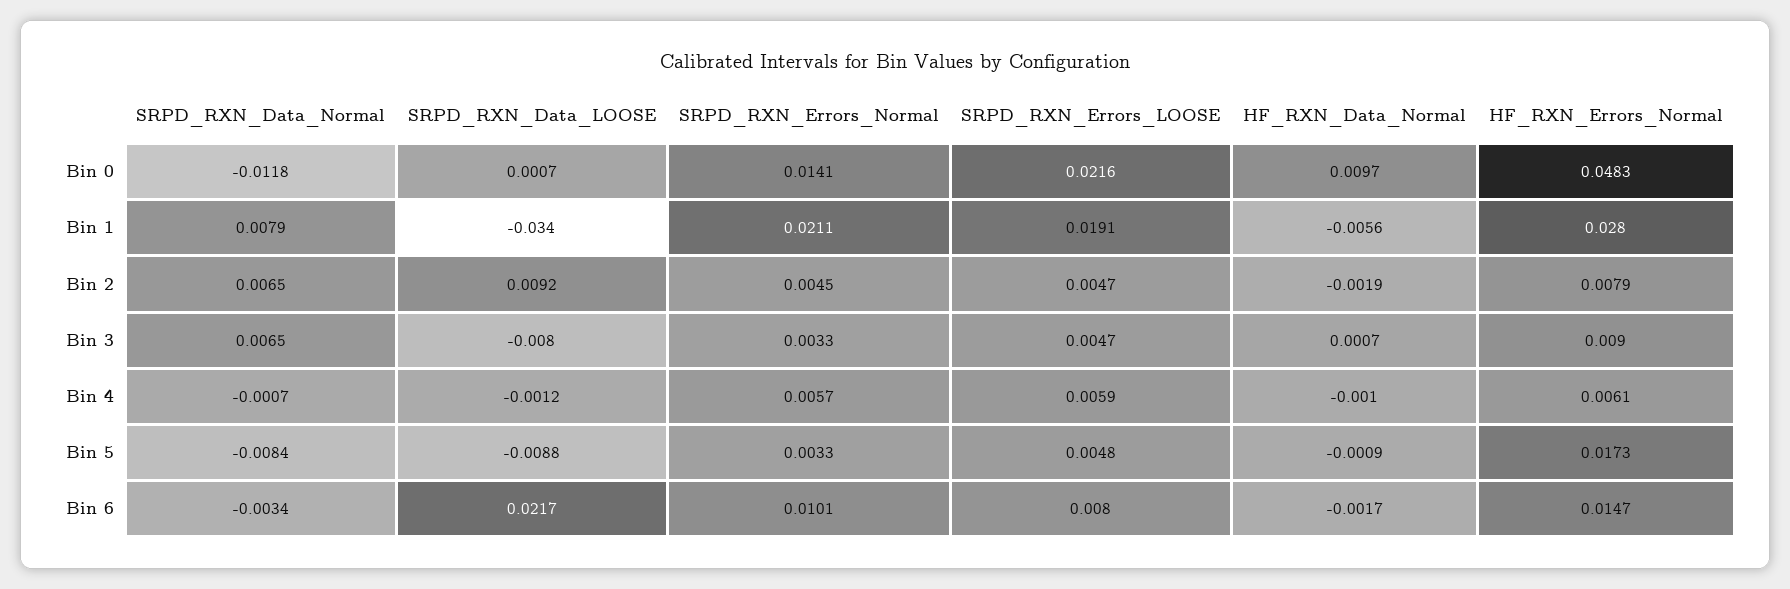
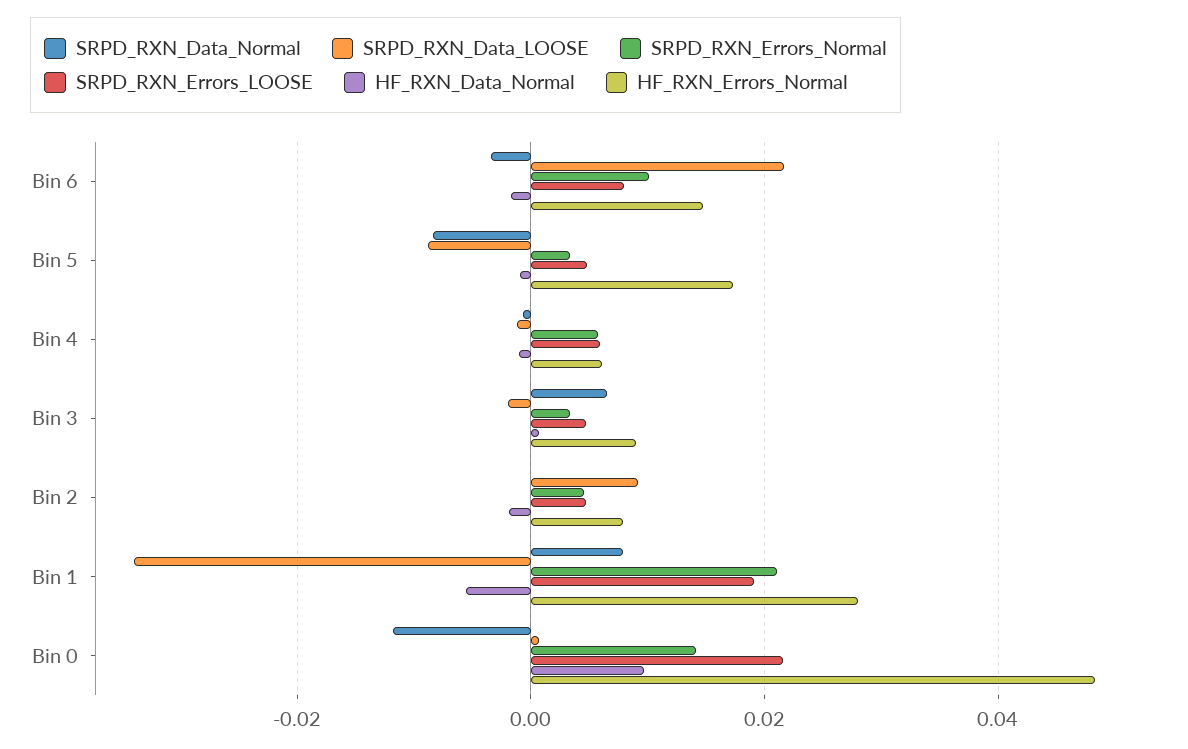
SRPD_RXN_Data_Normal, Bin 2: 0.0065 -> 0
SRPD_RXN_Data_LOOSE, Bin 3: -0.008 -> -0.002

